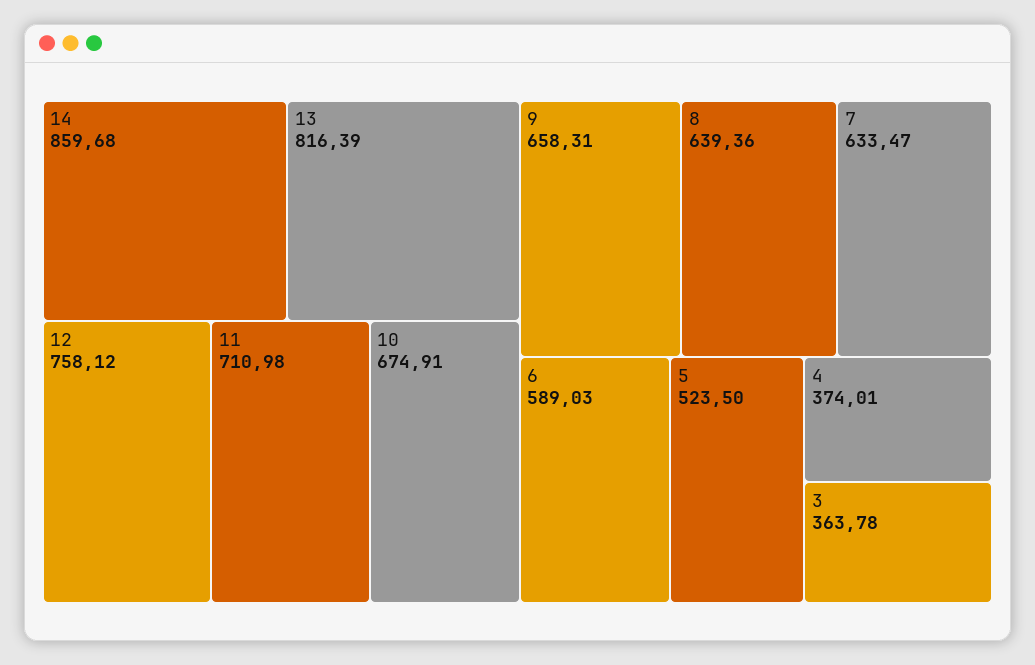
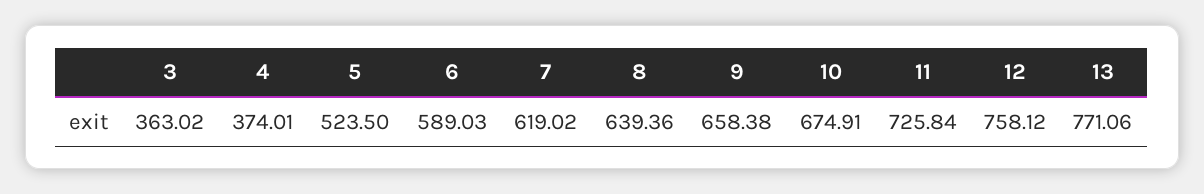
14: 859.68 -> none
13: 816.39 -> 771.06
11: 710.98 -> 725.84
9: 658.31 -> 658.38
7: 633.47 -> 619.02
3: 363.78 -> 363.02

